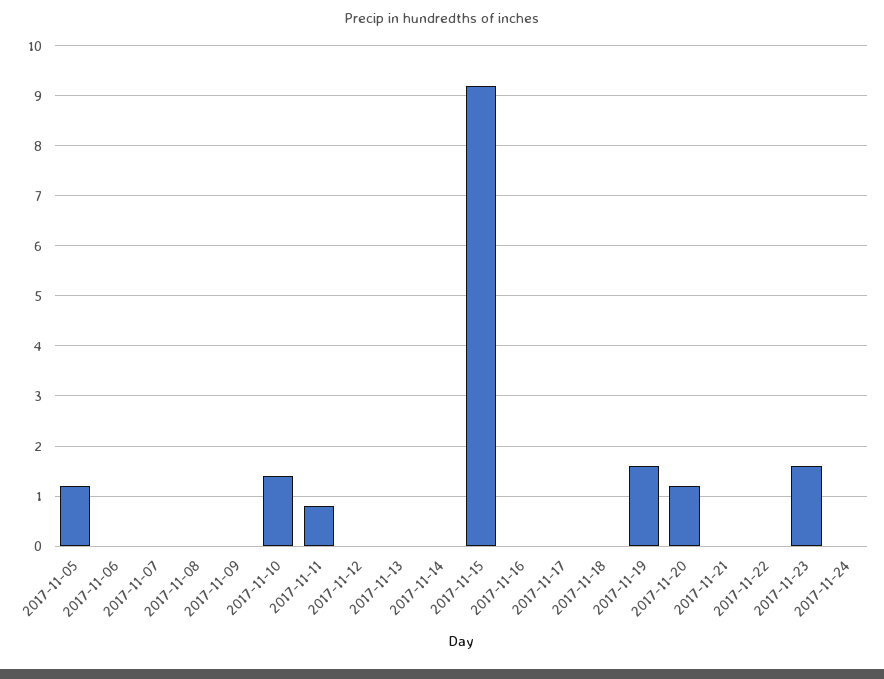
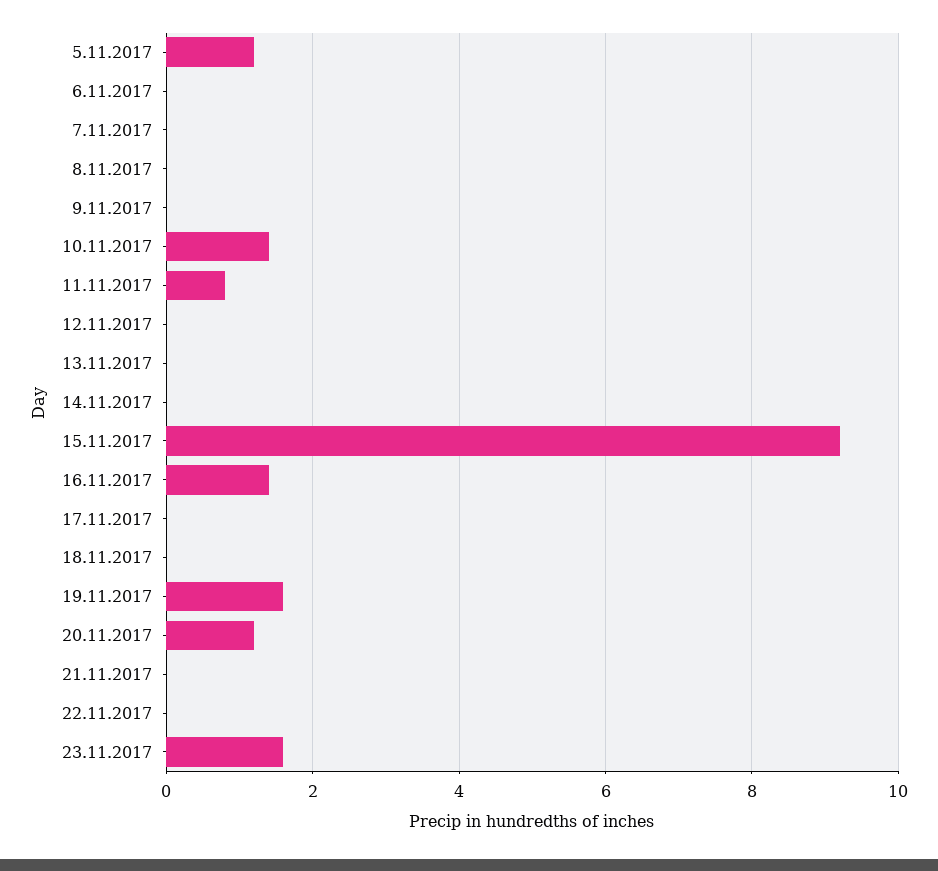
2017-11-16: 0 -> 1.5
2017-11-24: 0 -> none

